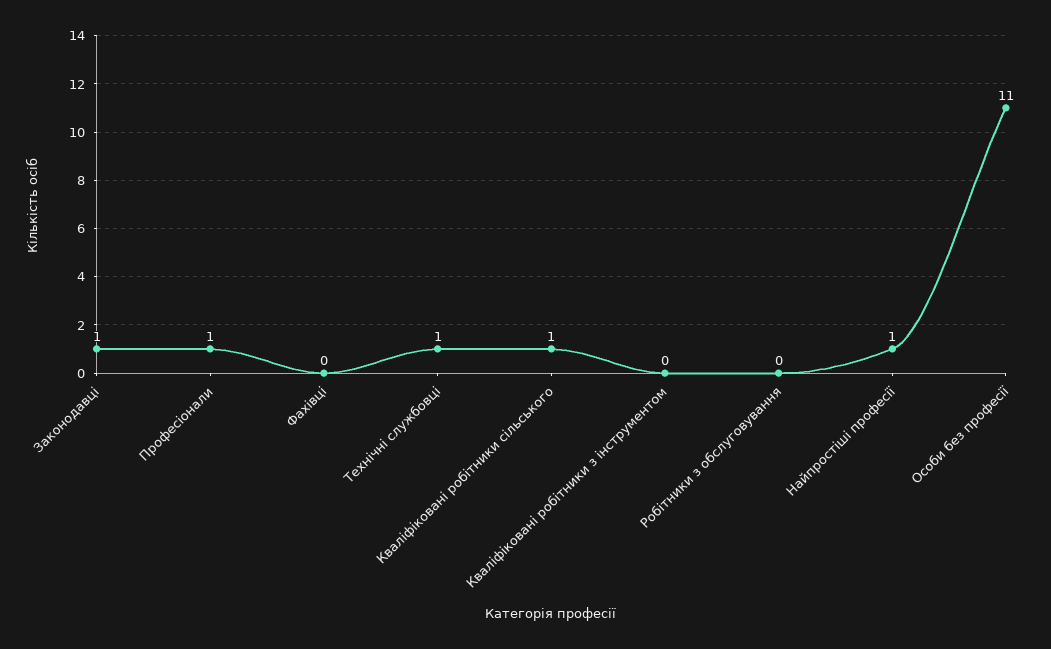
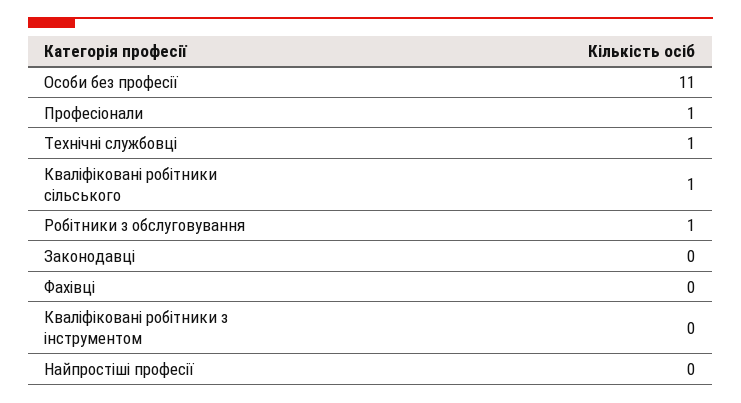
Законодавці: 1 -> 0
Робітники з обслуговування: 0 -> 1
Найпростіші професії: 1 -> 0

